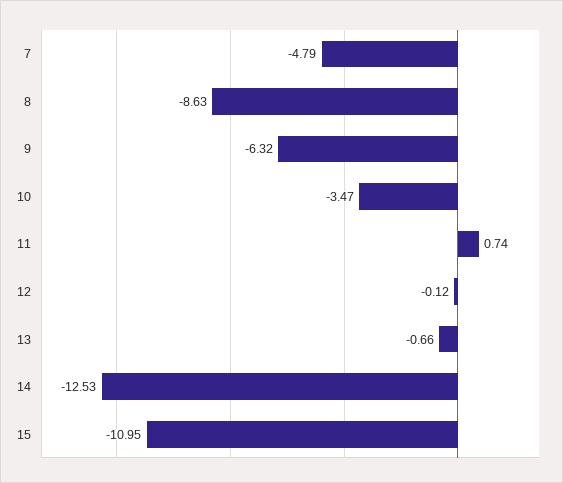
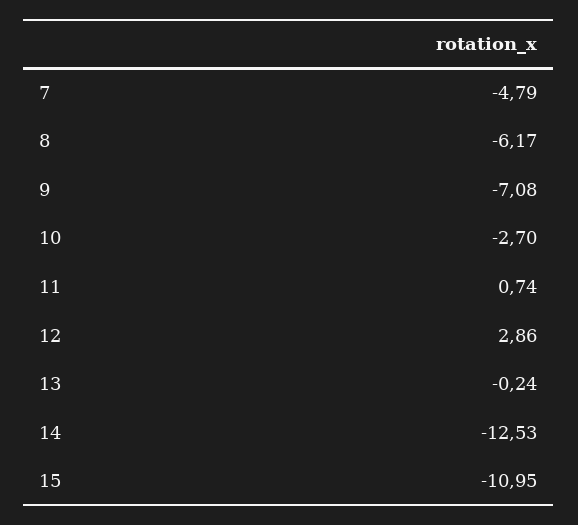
8: -8.63 -> -6.17
9: -6.32 -> -7.08
10: -3.47 -> -2.7
12: -0.12 -> 2.86
13: -0.66 -> -0.24

